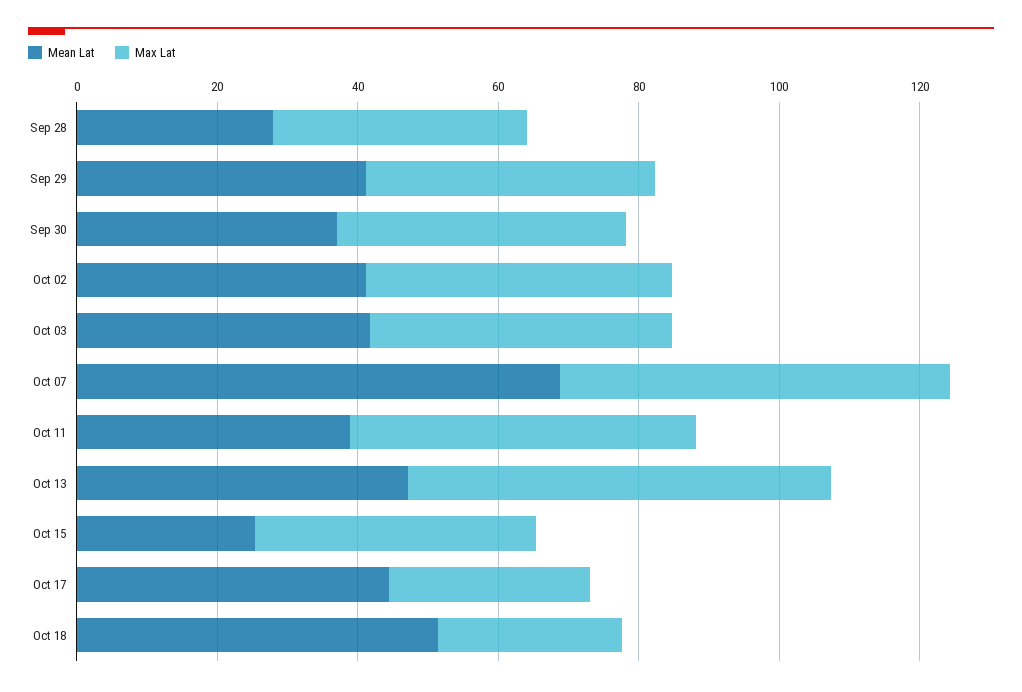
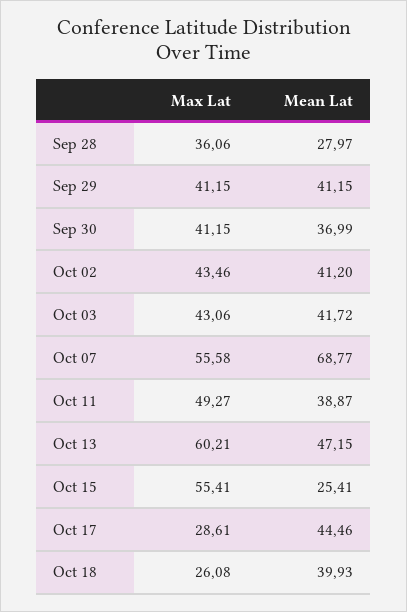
Max Lat, Oct 15: 40 -> 55.41
Mean Lat, Oct 18: 50 -> 39.93

